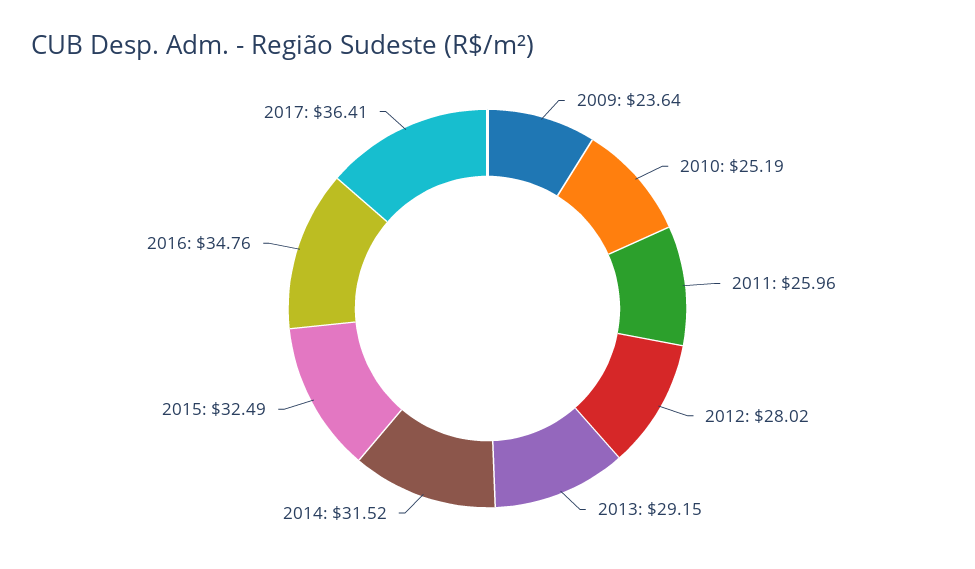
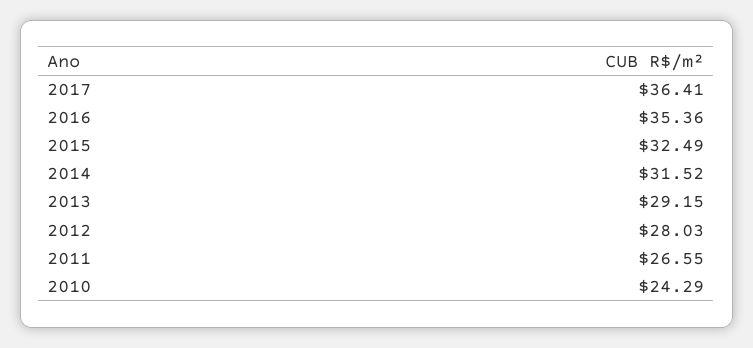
2009: 23.64 -> none
2010: 25.19 -> 24.29
2011: 25.96 -> 26.55
2012: 28.02 -> 28.03
2016: 34.76 -> 35.36

